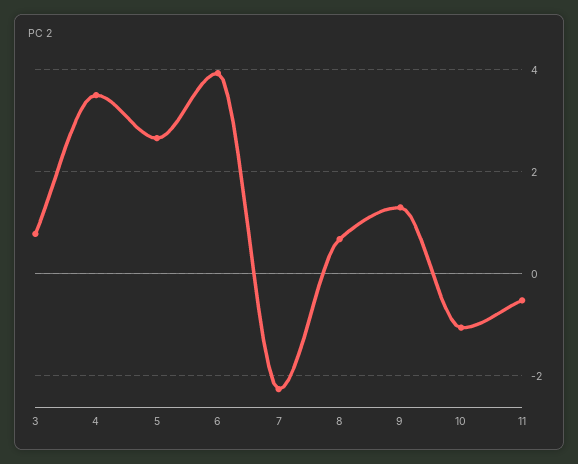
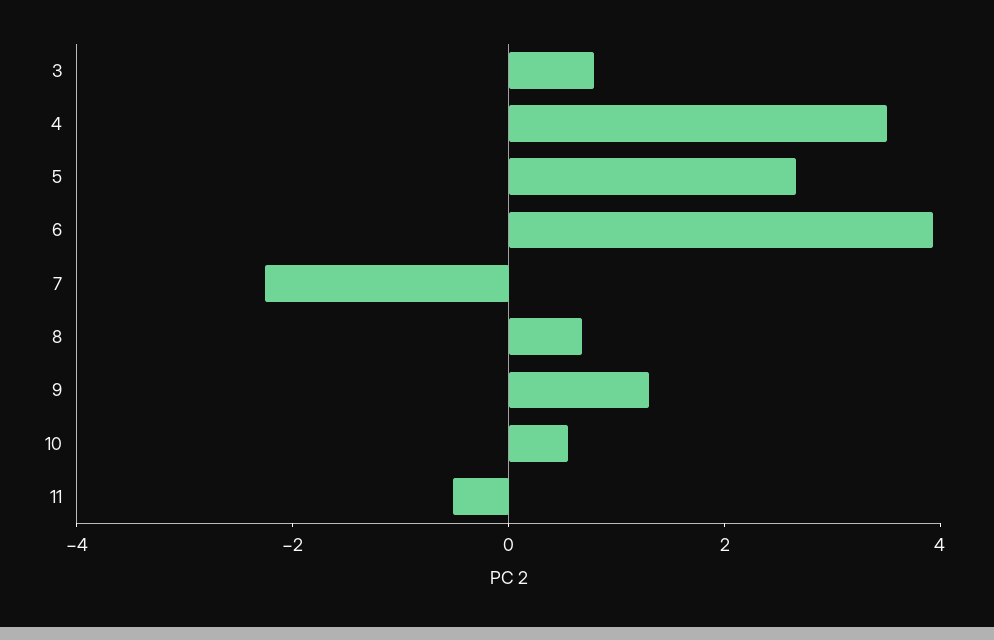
10: -1 -> 0.5

